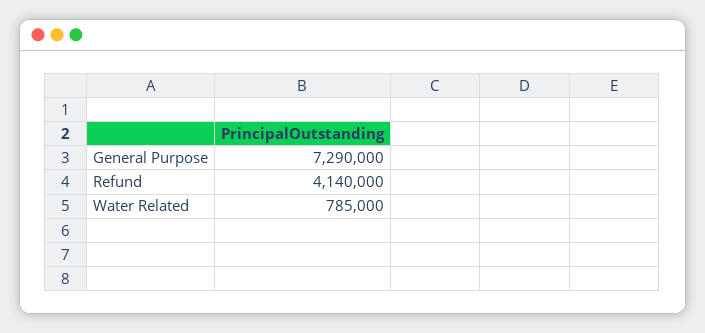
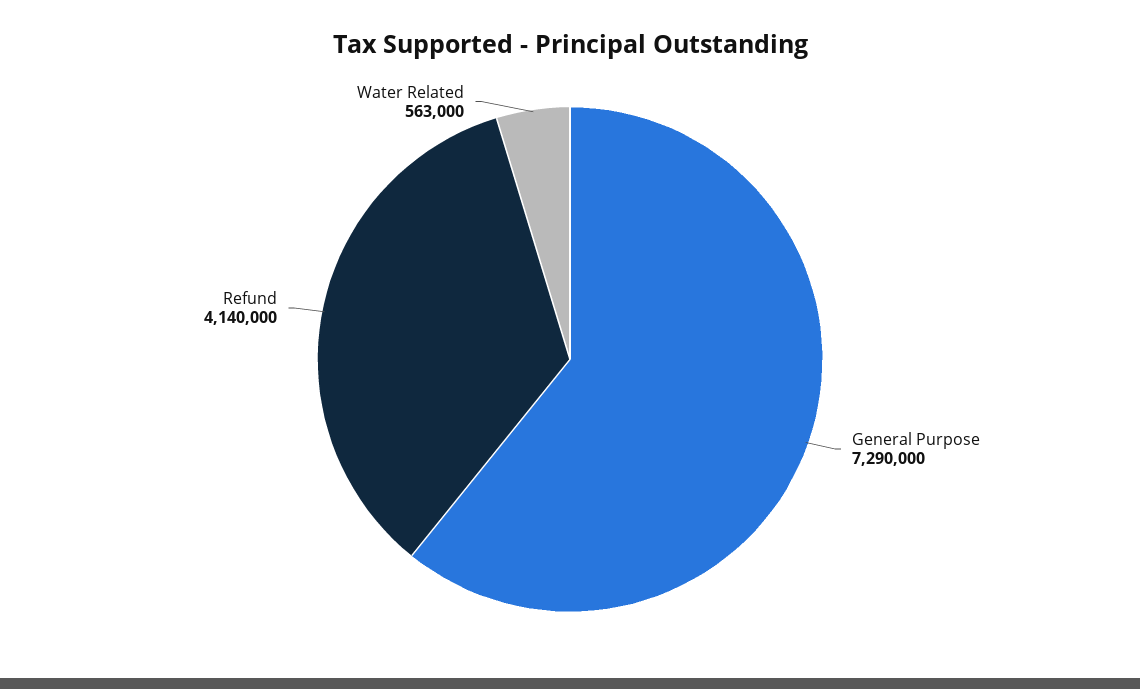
Water Related: 785000 -> 563000

